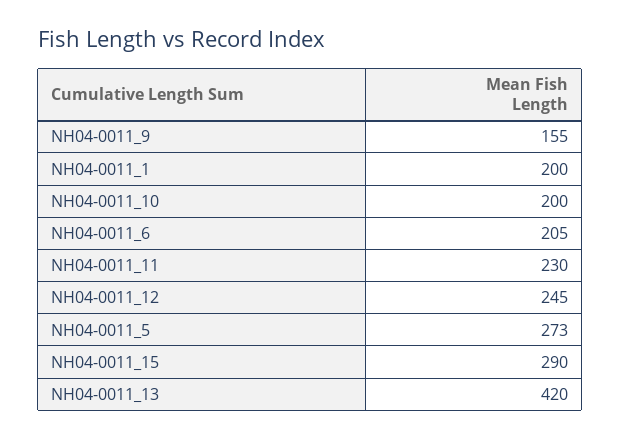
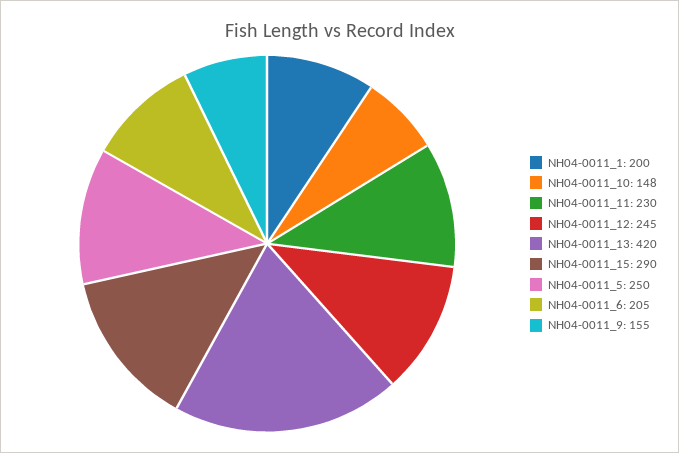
NH04-0011_10: 200 -> 148
NH04-0011_5: 273 -> 250

